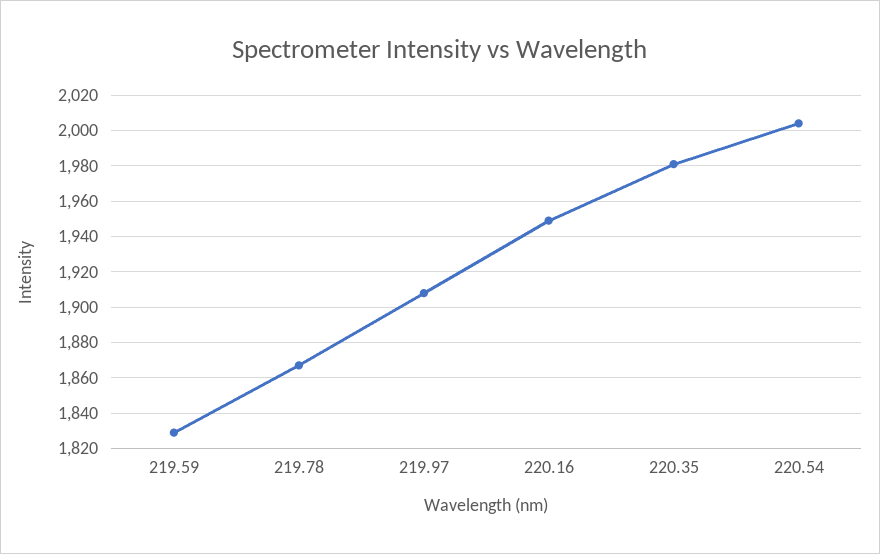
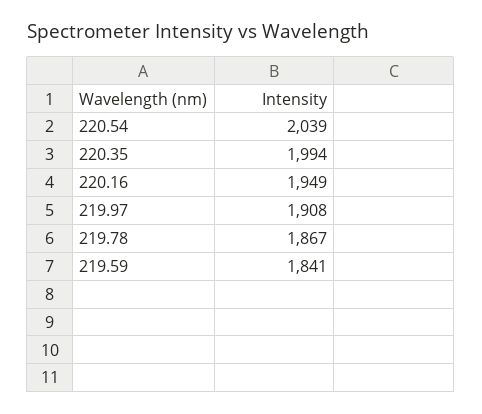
219.59: 1830 -> 1841
220.35: 1980 -> 1994
220.54: 2005 -> 2039

